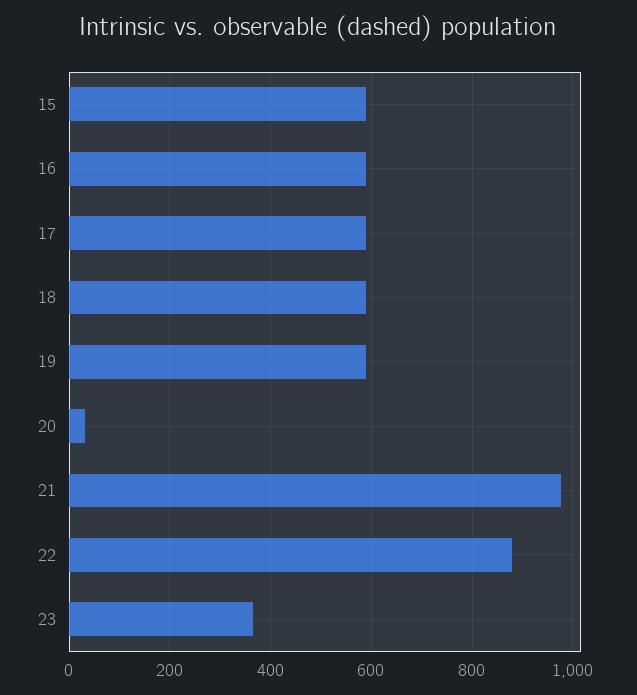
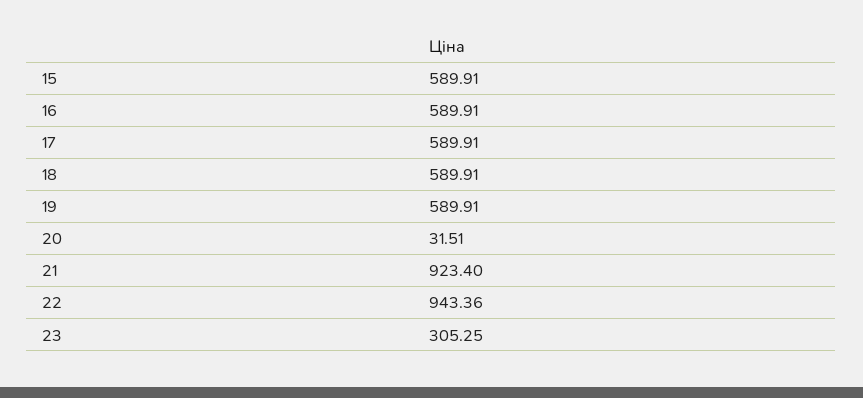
21: 980 -> 923.4
22: 880 -> 943.36
23: 360 -> 305.25

